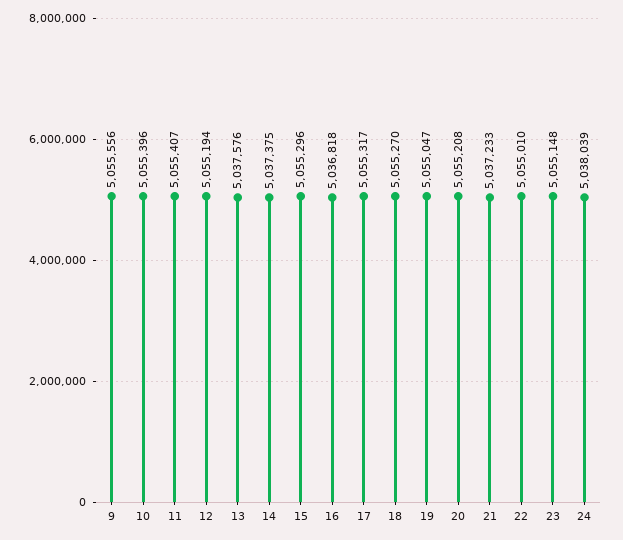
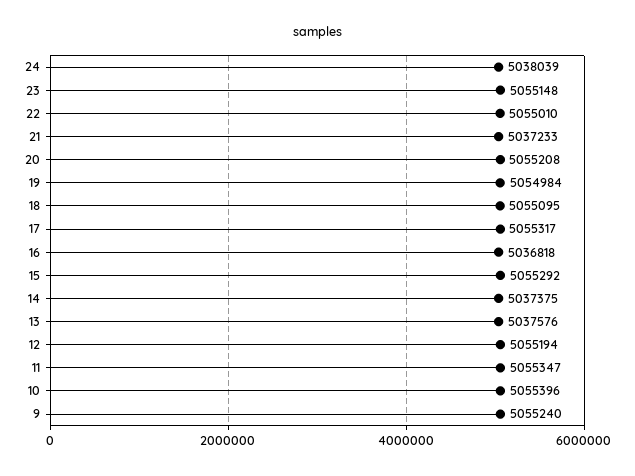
9: 5055556 -> 5055240
11: 5055407 -> 5055347
15: 5055296 -> 5055292
18: 5055270 -> 5055095
19: 5055047 -> 5054984

